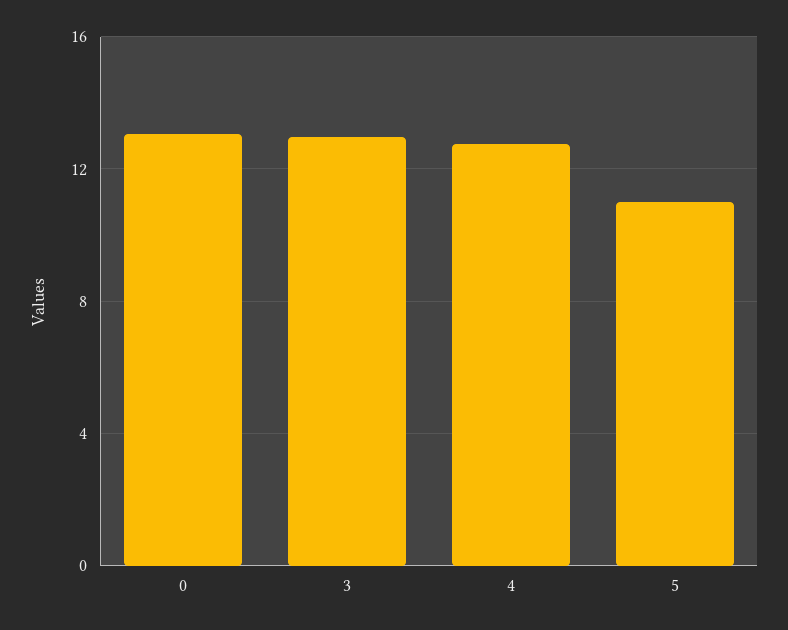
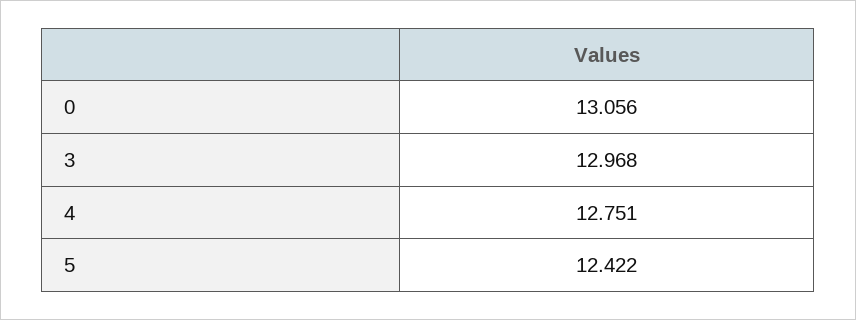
5: 11 -> 12.422

